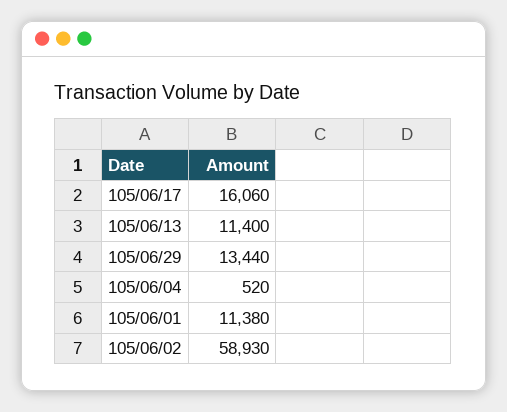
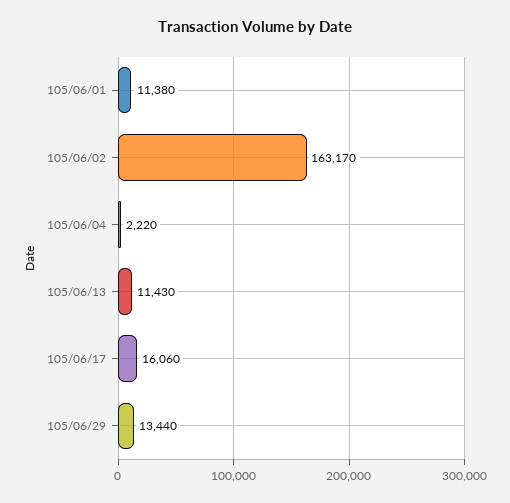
105/06/13: 11400 -> 11430
105/06/04: 520 -> 2220
105/06/02: 58930 -> 163170

